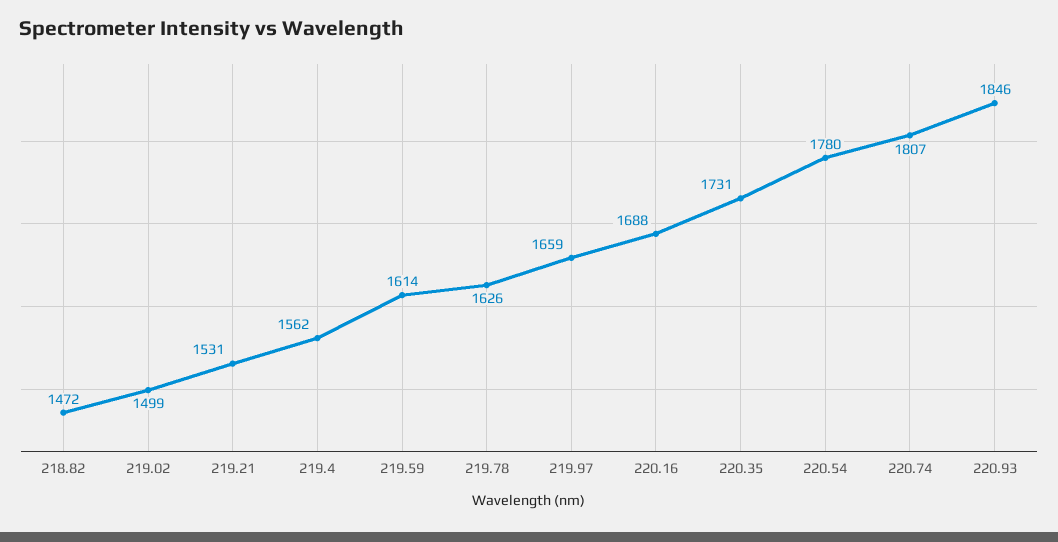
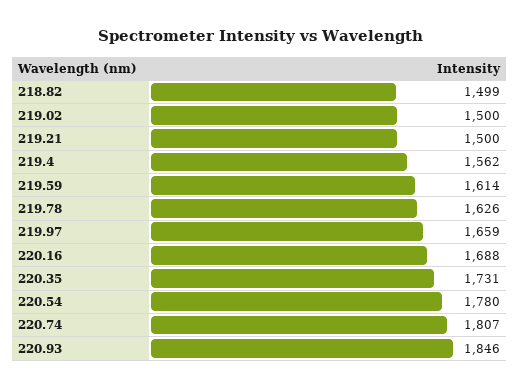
218.82: 1472 -> 1499
219.02: 1499 -> 1500
219.21: 1531 -> 1500

